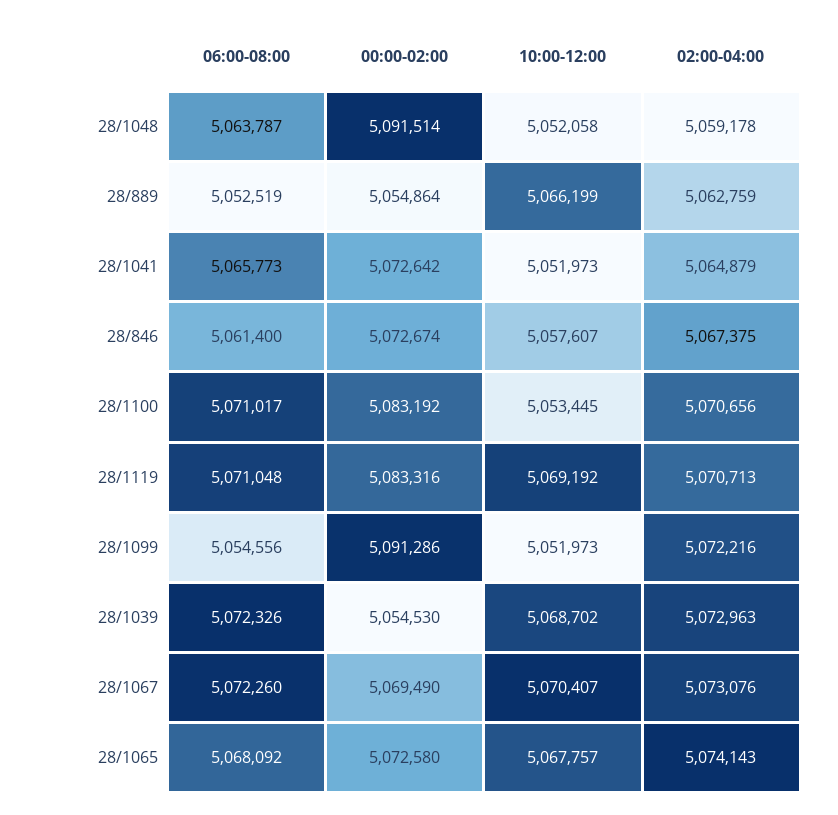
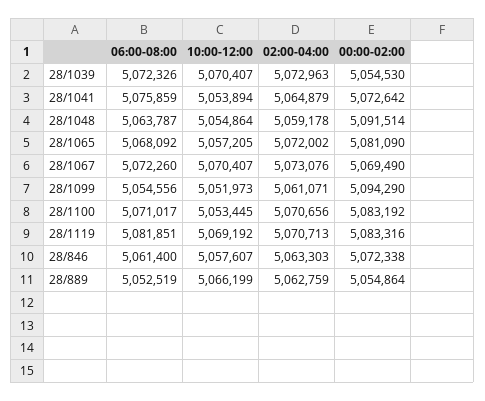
10:00-12:00, 28/1048: 5052058 -> 5054864
06:00-08:00, 28/1041: 5065773 -> 5075859
10:00-12:00, 28/1041: 5051973 -> 5053894
00:00-02:00, 28/846: 5072674 -> 5072338
02:00-04:00, 28/846: 5067375 -> 5063303
06:00-08:00, 28/1119: 5071048 -> 5081851
00:00-02:00, 28/1099: 5091286 -> 5094290
02:00-04:00, 28/1099: 5072216 -> 5061071
10:00-12:00, 28/1039: 5068702 -> 5070407
00:00-02:00, 28/1065: 5072580 -> 5081090
10:00-12:00, 28/1065: 5067757 -> 5057205
02:00-04:00, 28/1065: 5074143 -> 5072002

